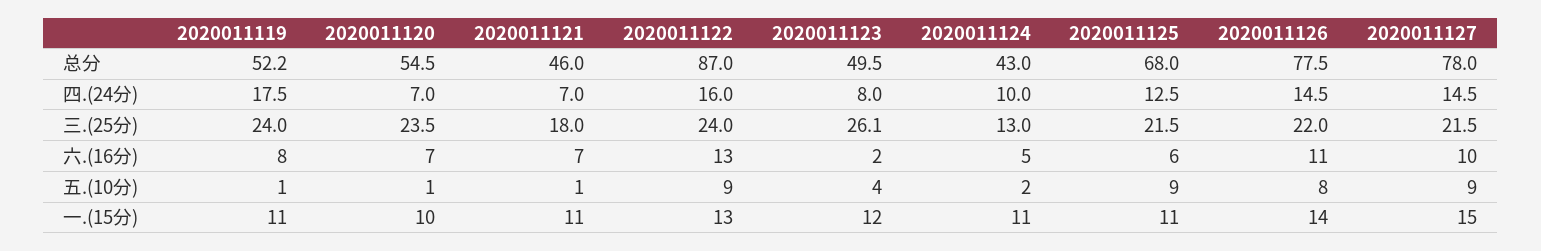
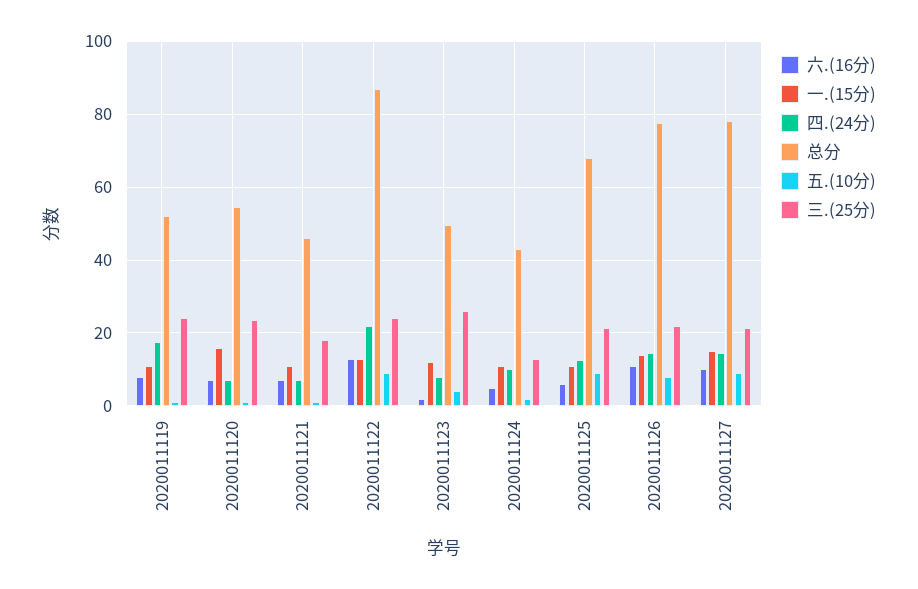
四.(24分), 2020011122: 16 -> 22
一.(15分), 2020011120: 10 -> 16

